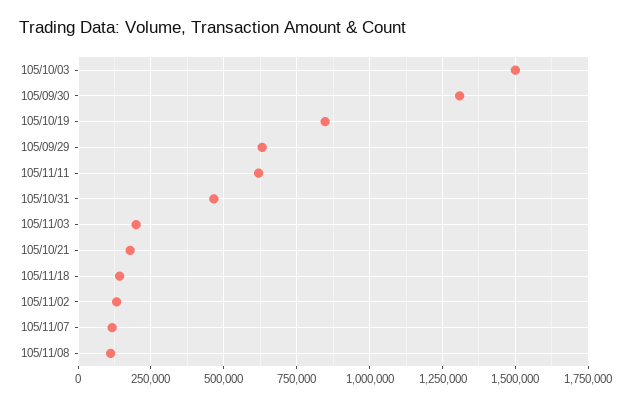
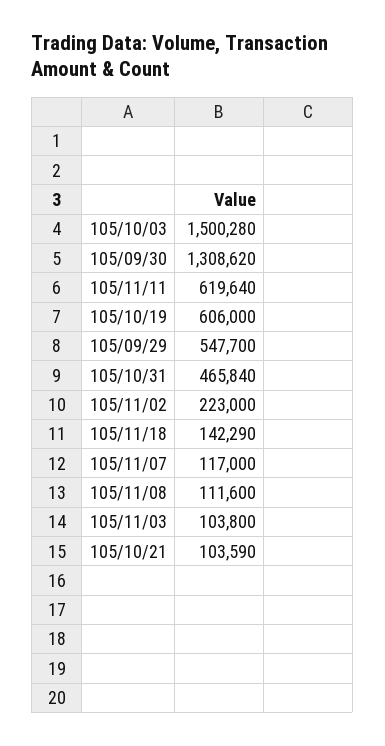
105/10/19: 850000 -> 606000
105/09/29: 625000 -> 547700
105/11/03: 200000 -> 103800
105/10/21: 175000 -> 103590
105/11/02: 125000 -> 223000

